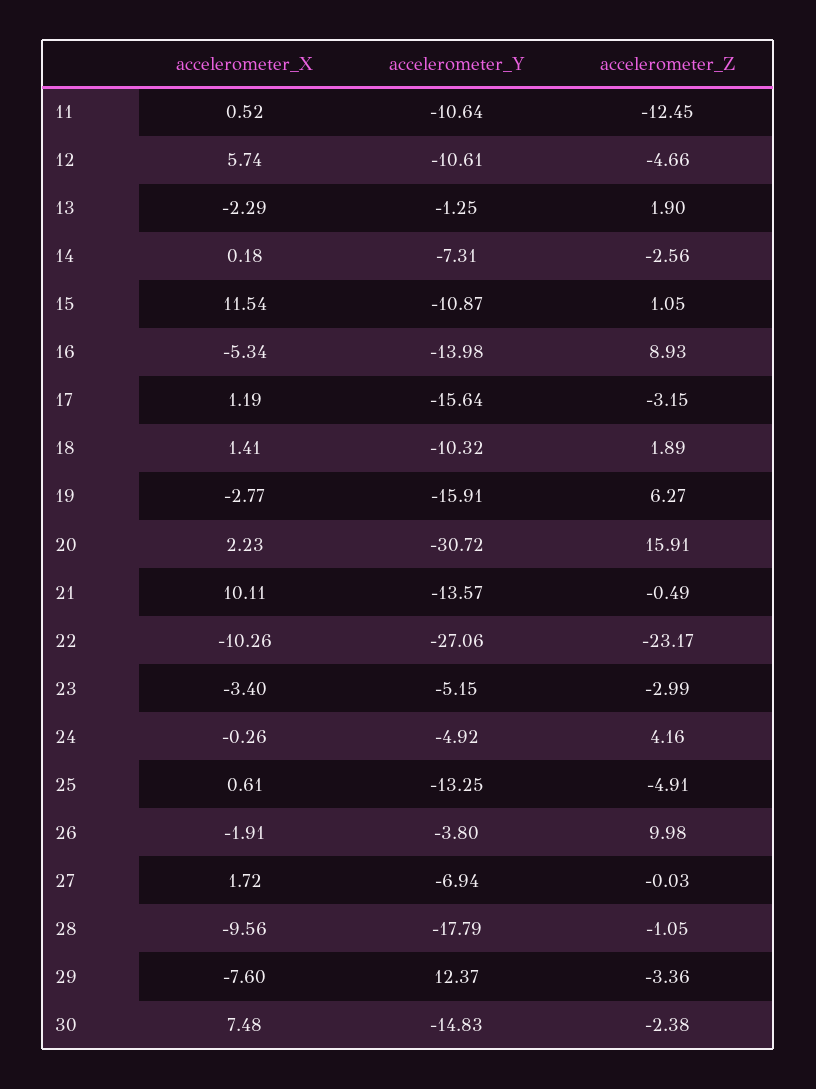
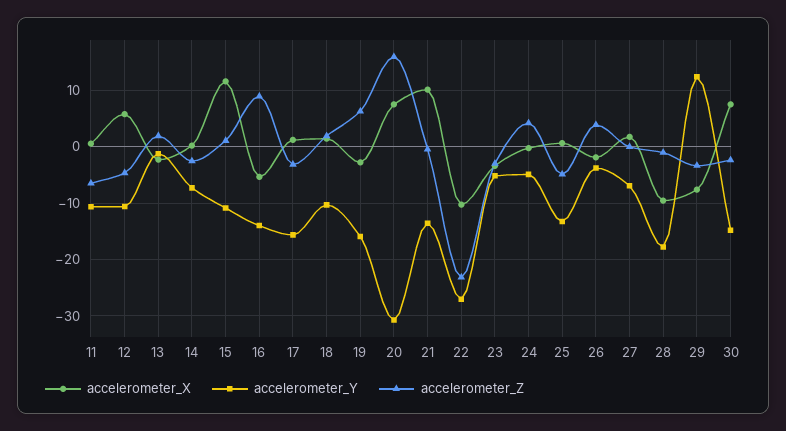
accelerometer_Z, 11: -12.45 -> -6
accelerometer_X, 20: 2.23 -> 8
accelerometer_Z, 26: 9.98 -> 4

